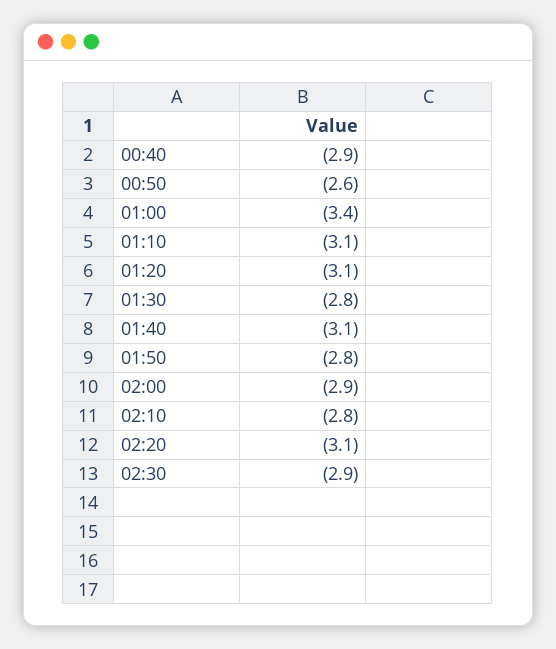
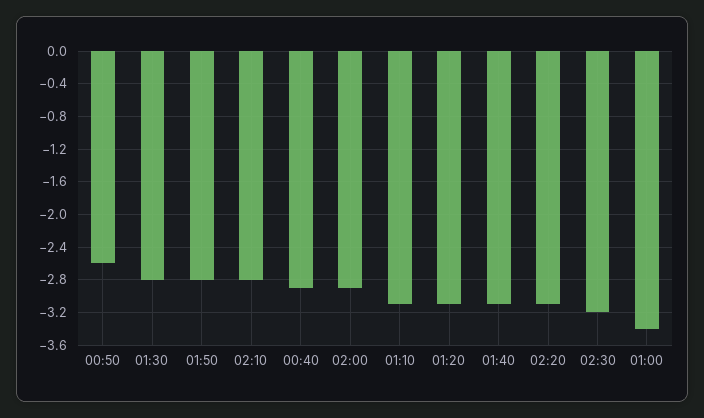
02:30: -2.9 -> -3.2

